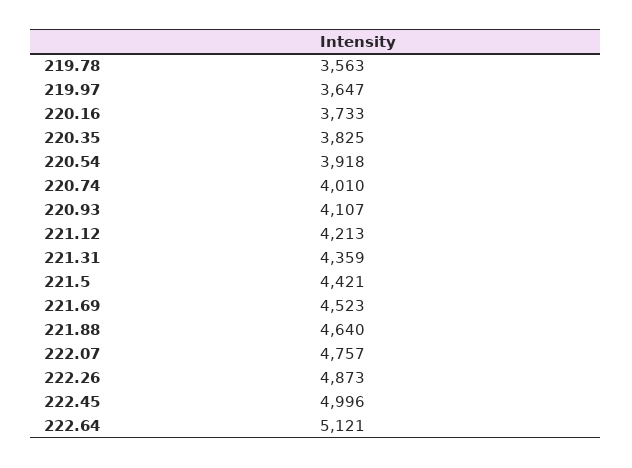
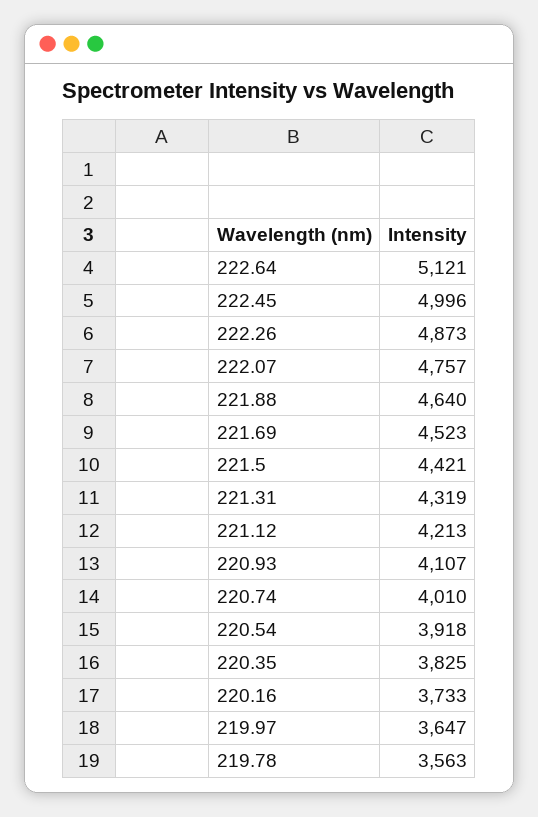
221.31: 4359 -> 4319

